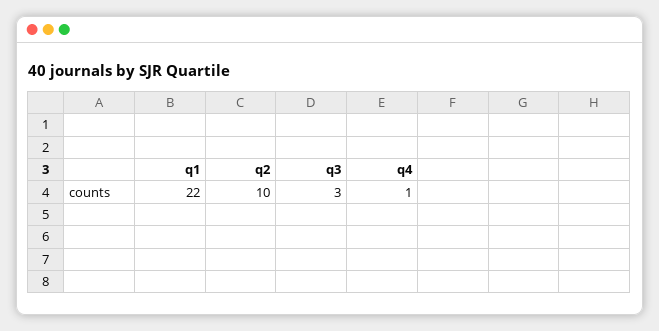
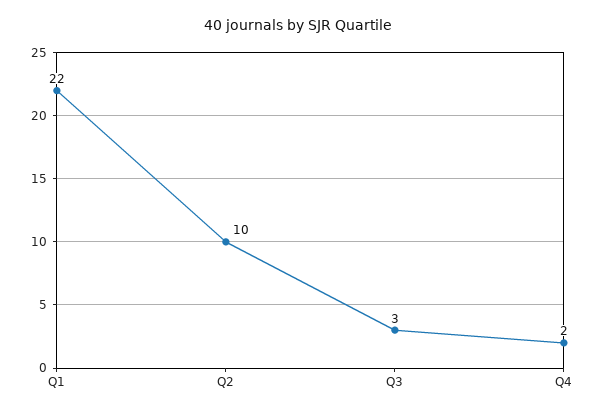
q4: 1 -> 2

